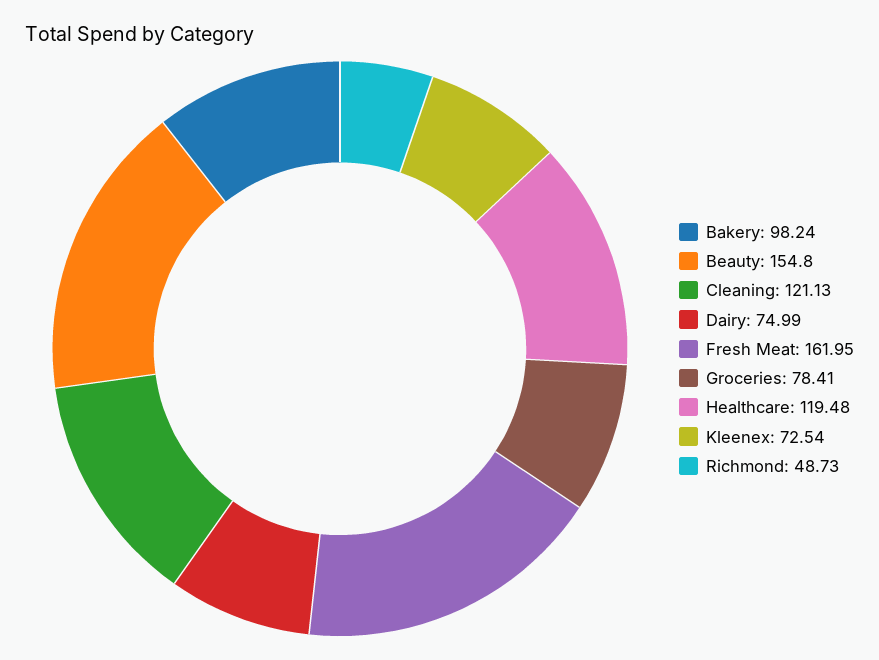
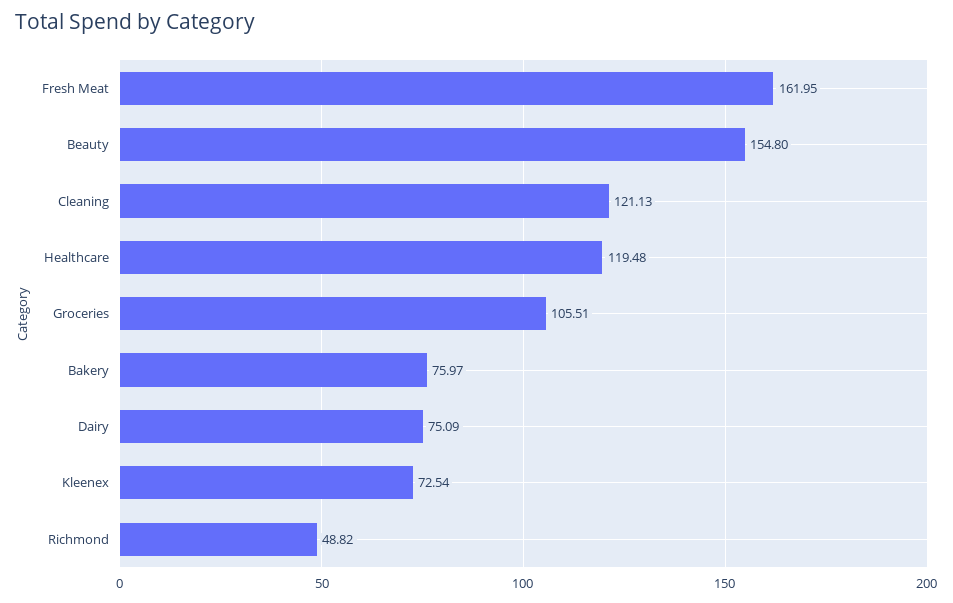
Bakery: 98.24 -> 75.97
Dairy: 74.99 -> 75.09
Groceries: 78.41 -> 105.51
Richmond: 48.73 -> 48.82

